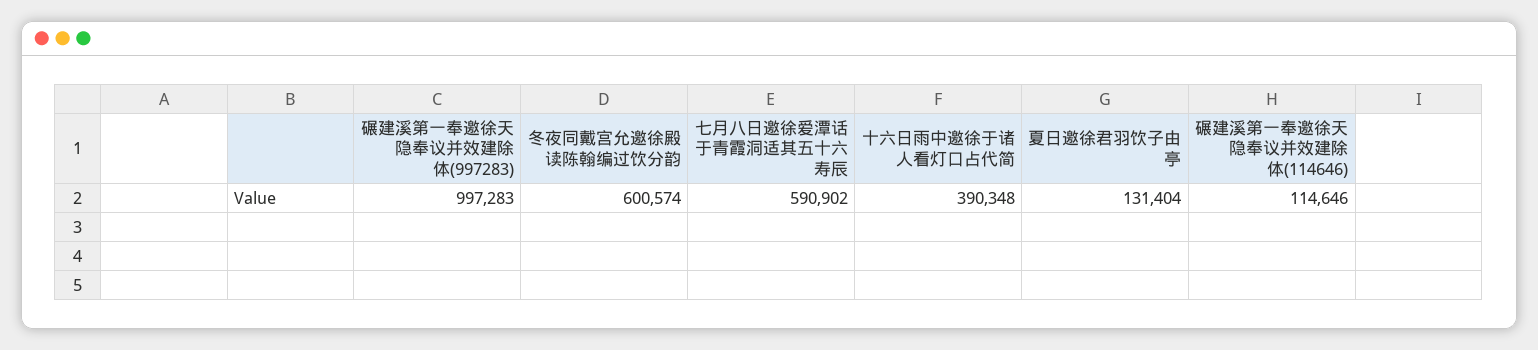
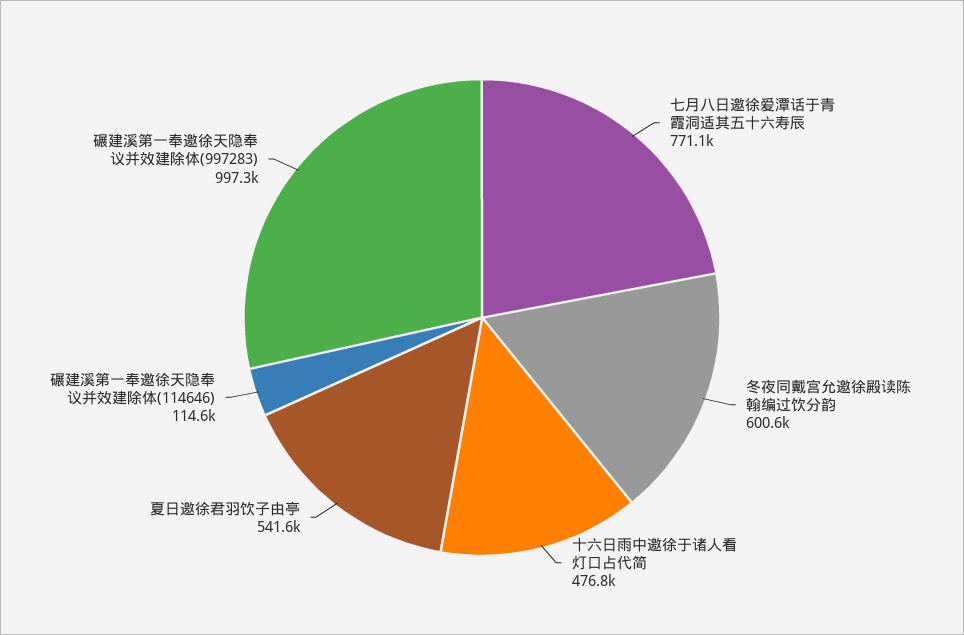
七月八日邀徐爱潭话于青霞洞适其五十六寿辰: 590902 -> 771100
十六日雨中邀徐于诸人看灯口占代简: 390348 -> 476800
夏日邀徐君羽饮子由亭: 131404 -> 541600

